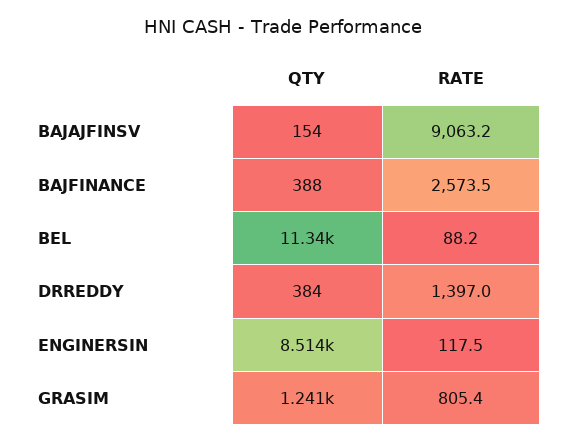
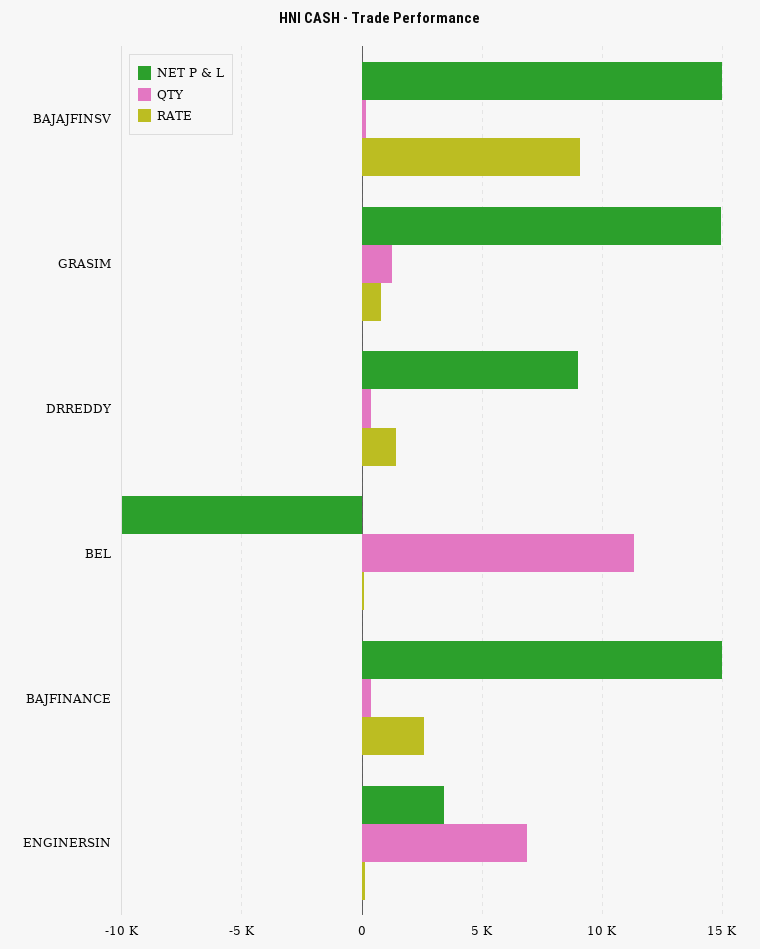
QTY, ENGINERSIN: 8514 -> 7000
NET P & L, BAJAJFINSV: none -> 15000
NET P & L, GRASIM: none -> 15000
NET P & L, DRREDDY: none -> 9000
NET P & L, BEL: none -> -10000
NET P & L, BAJFINANCE: none -> 15000
NET P & L, ENGINERSIN: none -> 3500

